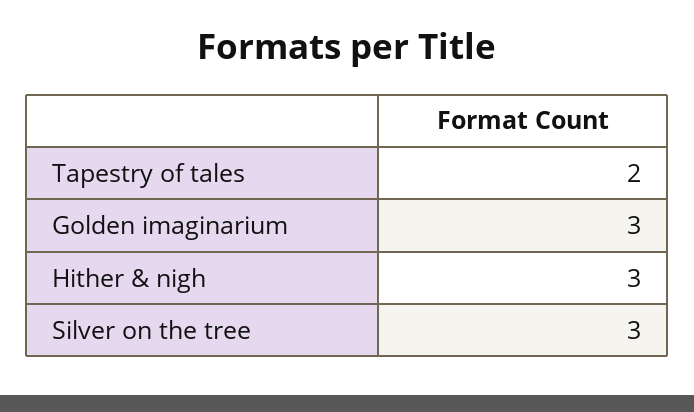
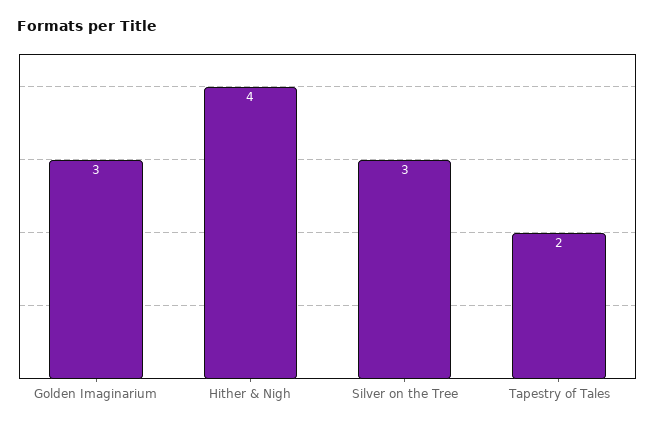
Hither & nigh: 3 -> 4

